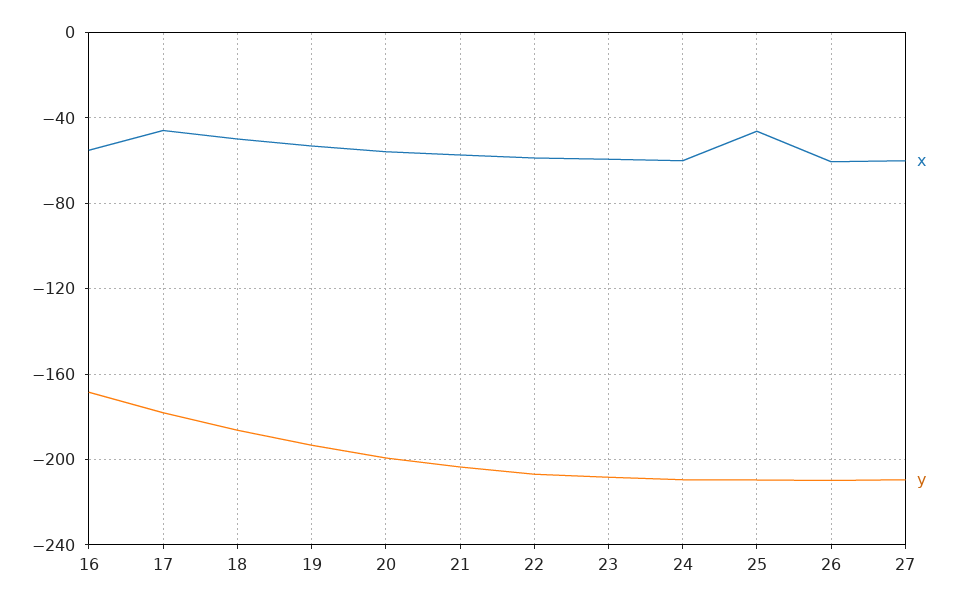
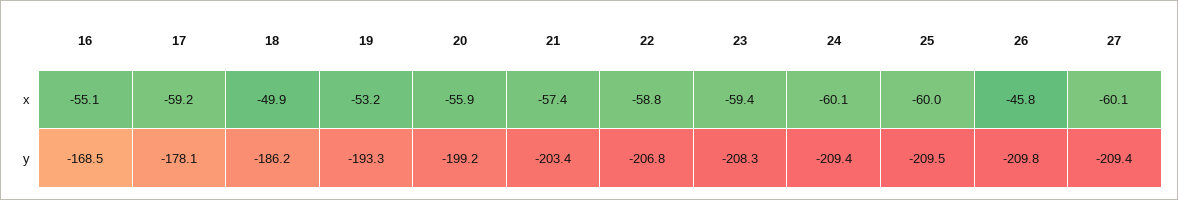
x, 17: -45 -> -59.2
x, 25: -45 -> -60
x, 26: -60 -> -45.8

